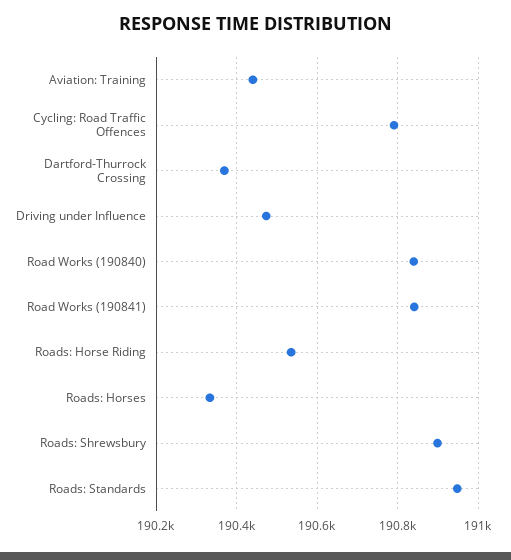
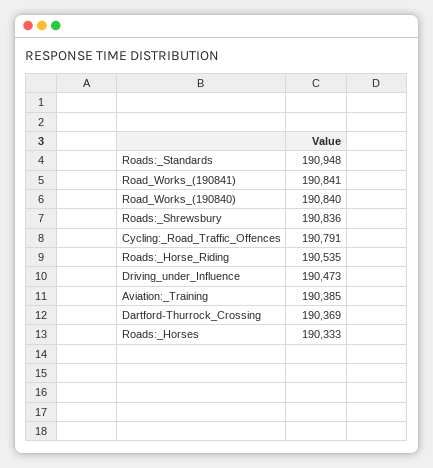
Aviation: Training: 190440 -> 190385
Roads: Shrewsbury: 190900 -> 190836

